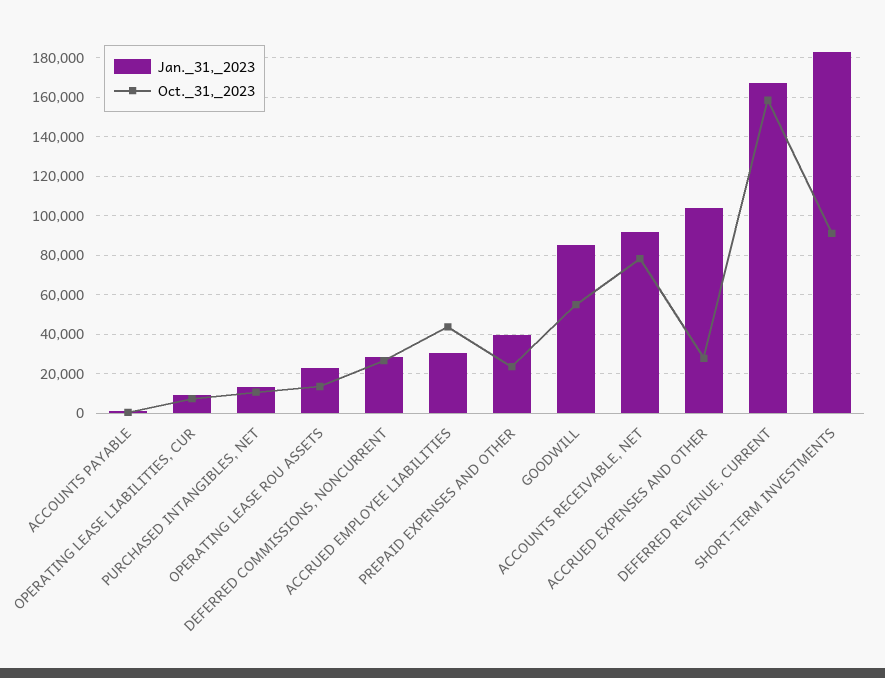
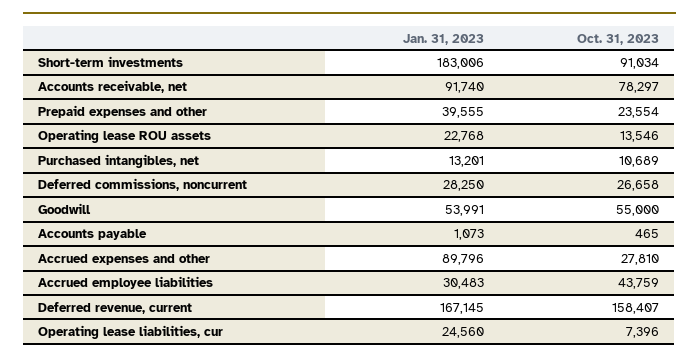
Jan._31,_2023, OPERATING LEASE LIABILITIES, CUR: 10000 -> 24560
Jan._31,_2023, GOODWILL: 85000 -> 53991
Jan._31,_2023, ACCRUED EXPENSES AND OTHER: 105000 -> 89796

